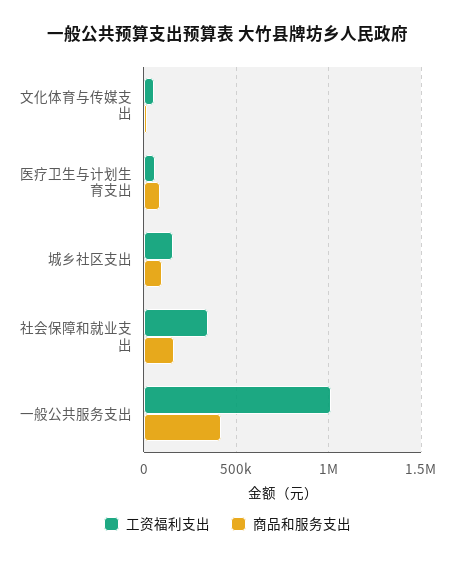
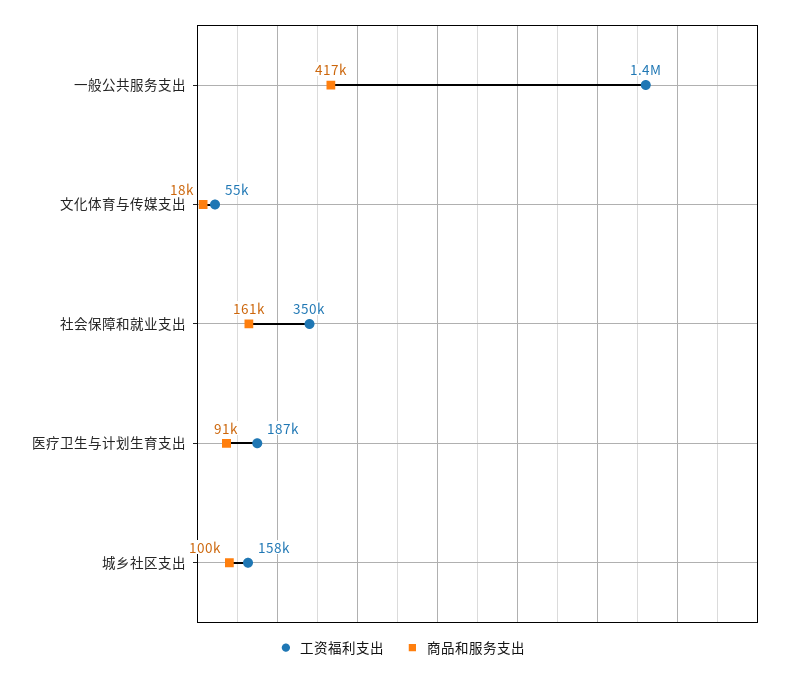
工资福利支出, 医疗卫生与计划生育支出: 50000 -> 187000
工资福利支出, 一般公共服务支出: 1000000 -> 1400000

